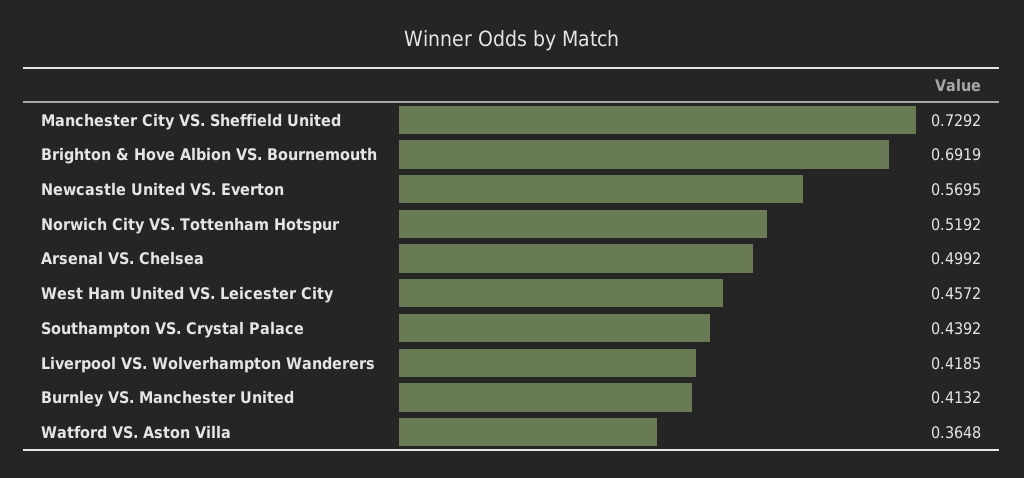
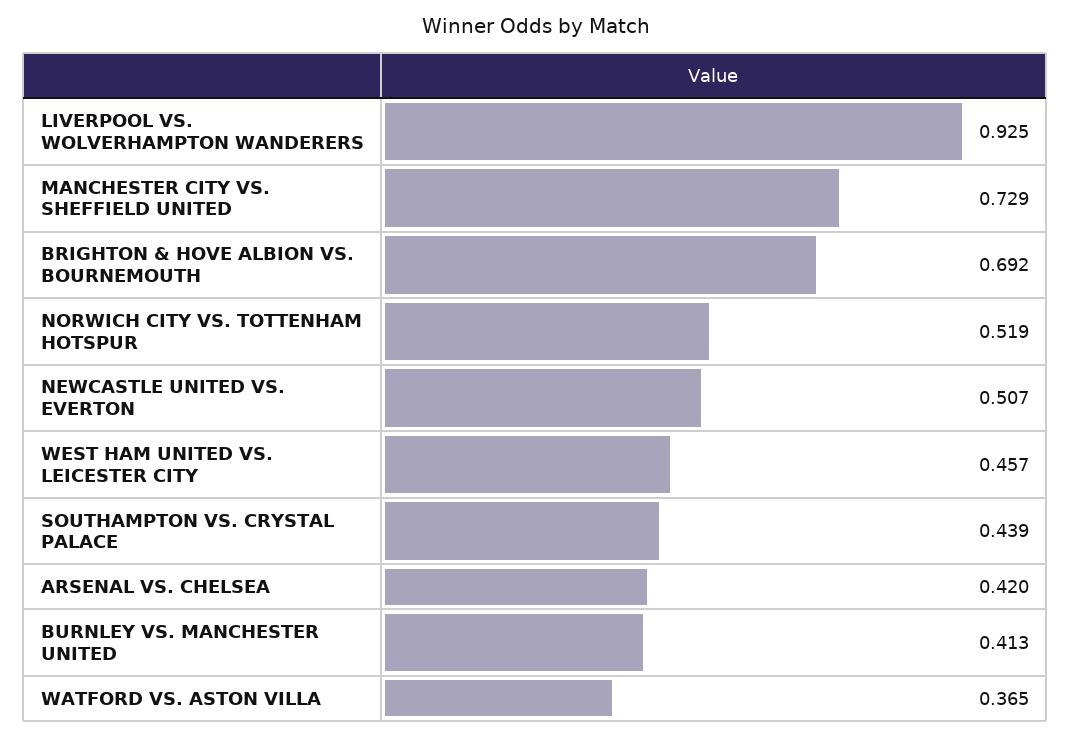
Newcastle United VS. Everton: 0.5695 -> 0.507
Arsenal VS. Chelsea: 0.4992 -> 0.42
Liverpool VS. Wolverhampton Wanderers: 0.4185 -> 0.925

